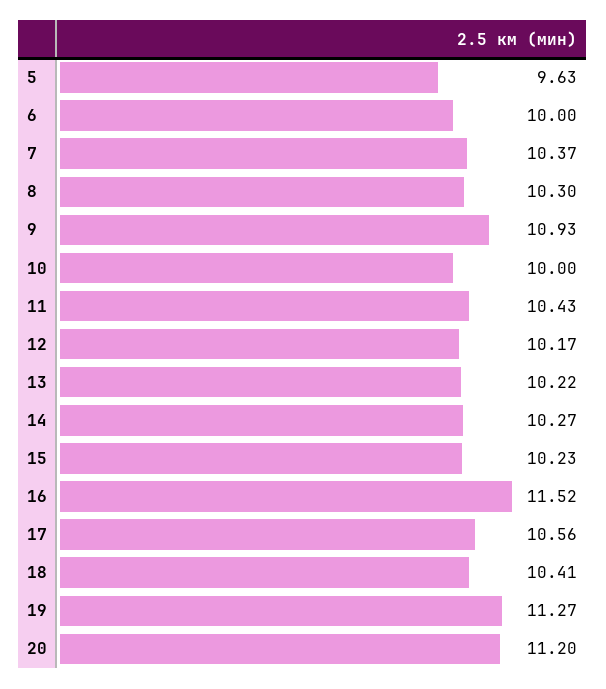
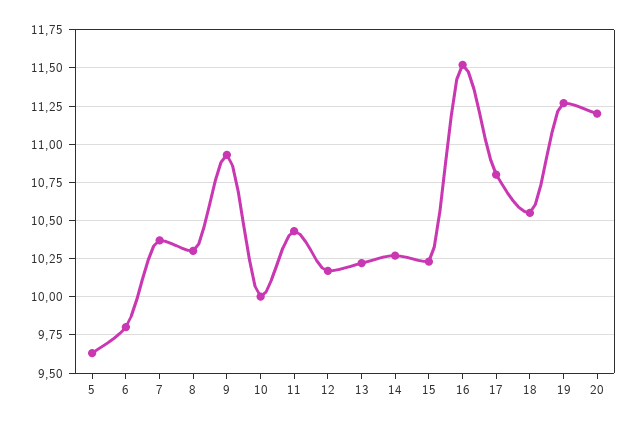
6: 10 -> 9.8
17: 10.56 -> 10.8
18: 10.41 -> 10.55

